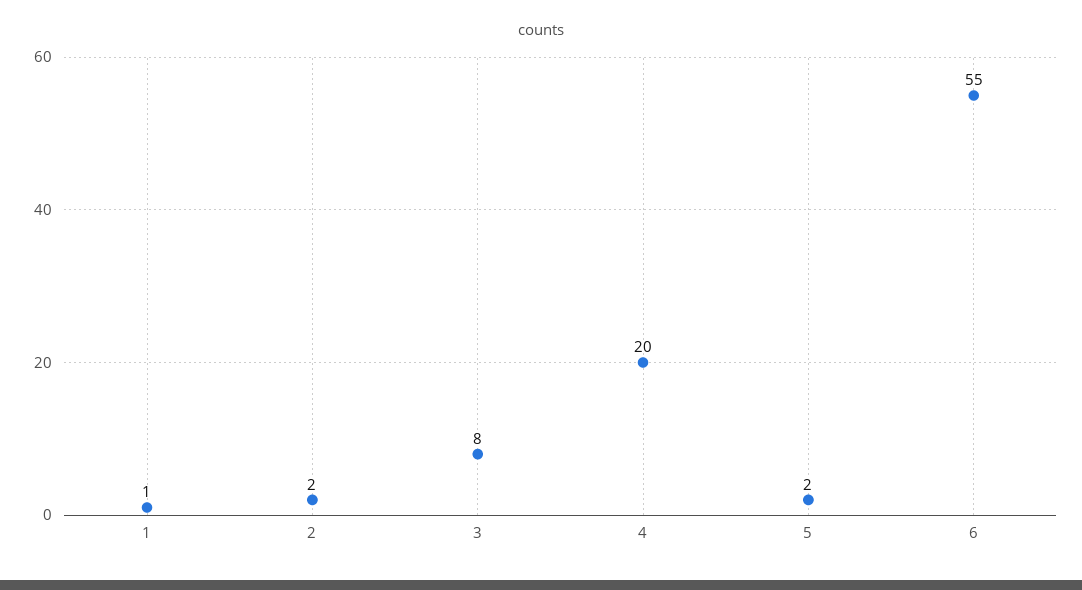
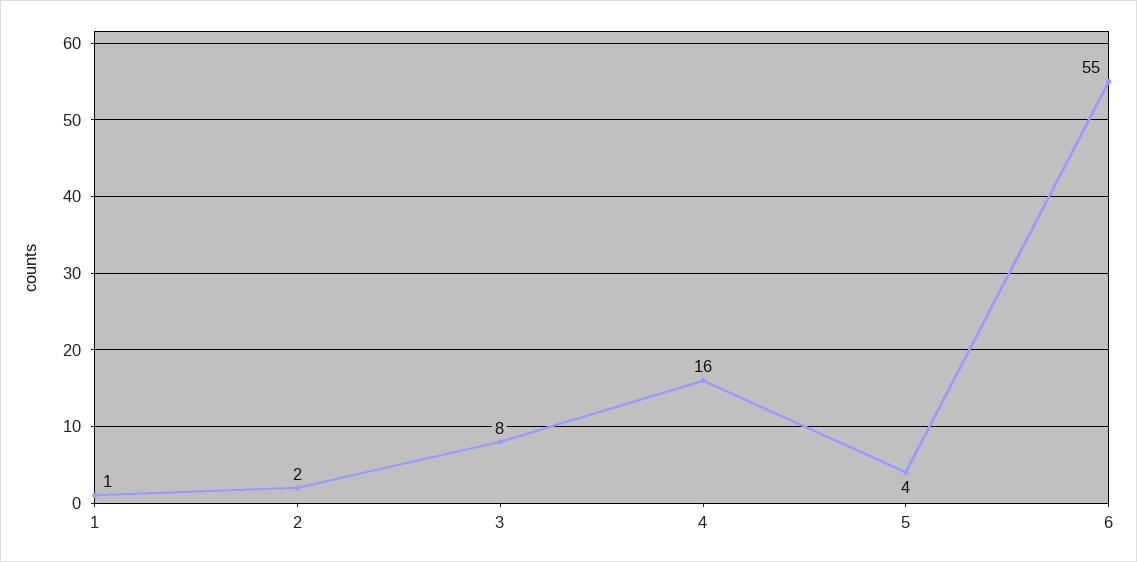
4: 20 -> 16
5: 2 -> 4

